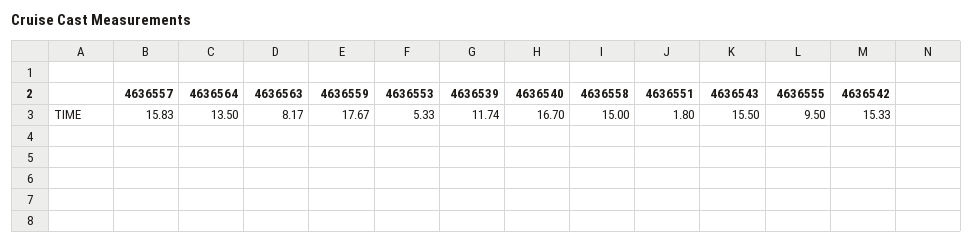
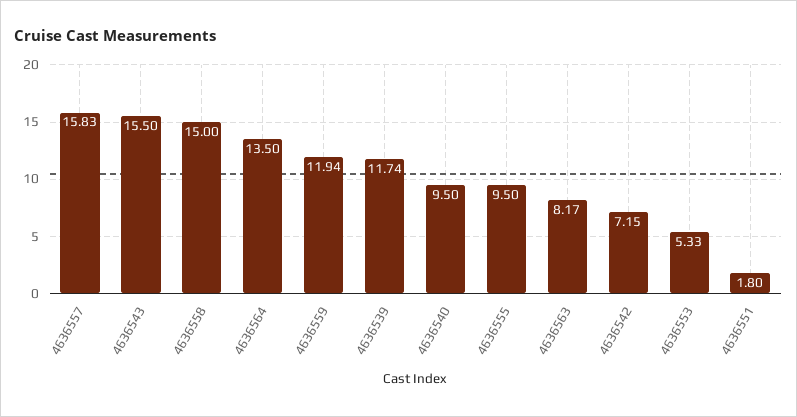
4636559: 17.67 -> 11.94
4636540: 16.7 -> 9.5
4636542: 15.33 -> 7.15

